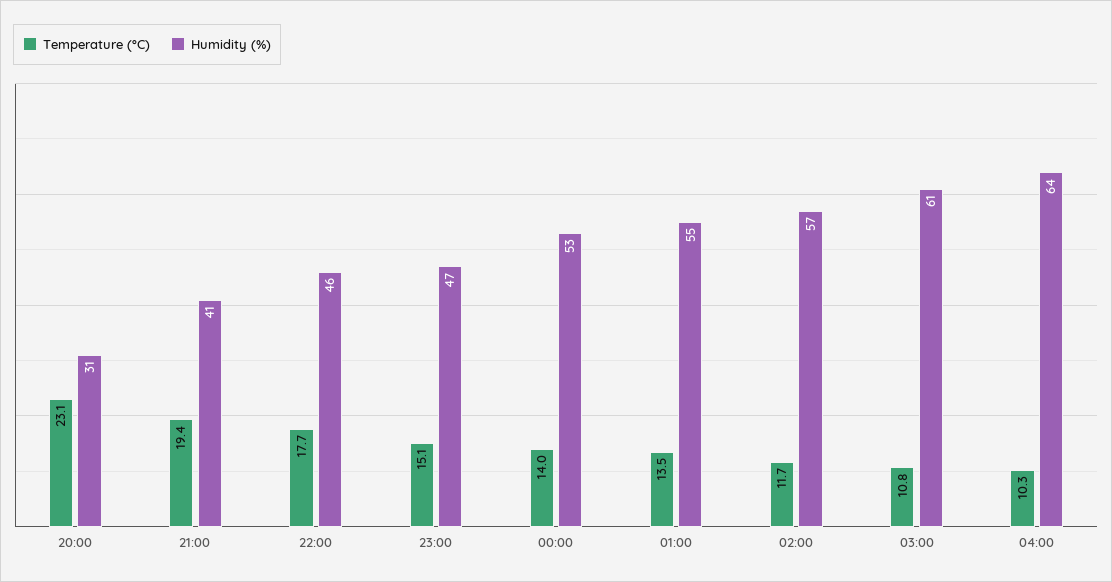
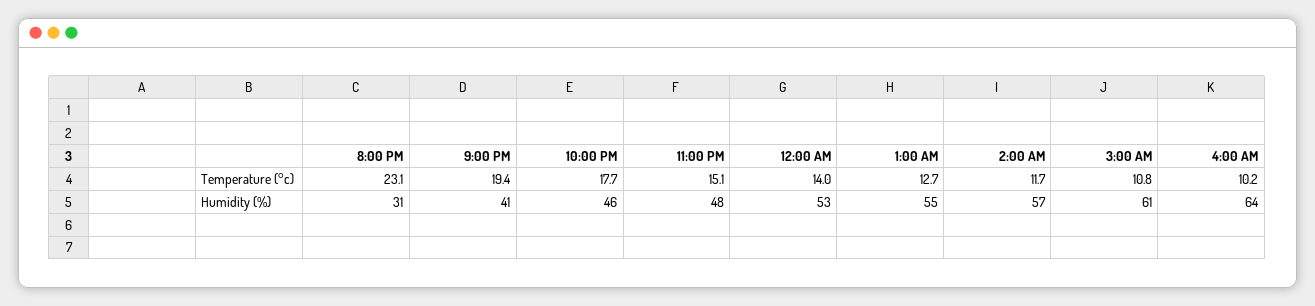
Humidity (%), 23:00: 47 -> 48
Temperature (°C), 01:00: 13.5 -> 12.7
Temperature (°C), 04:00: 10.3 -> 10.2

